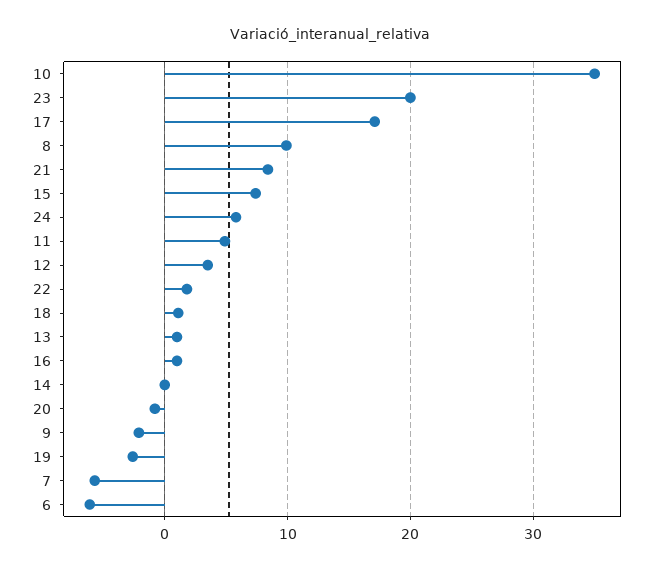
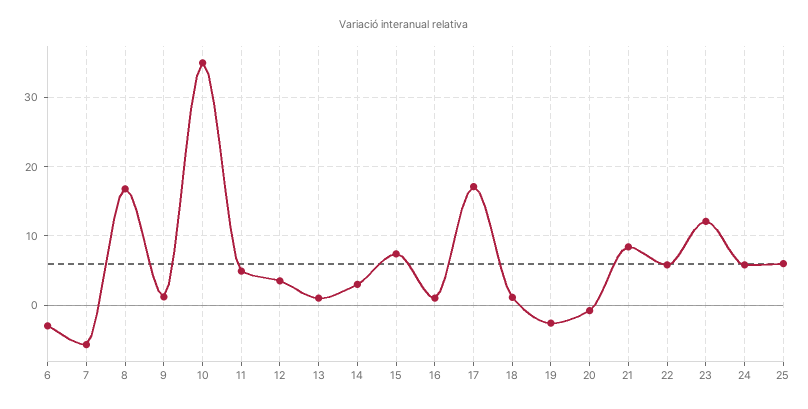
23: 20 -> 12
8: 10 -> 17
22: 2 -> 6
14: 0 -> 3
9: -2 -> 1
6: -6 -> -3
25: none -> 6

